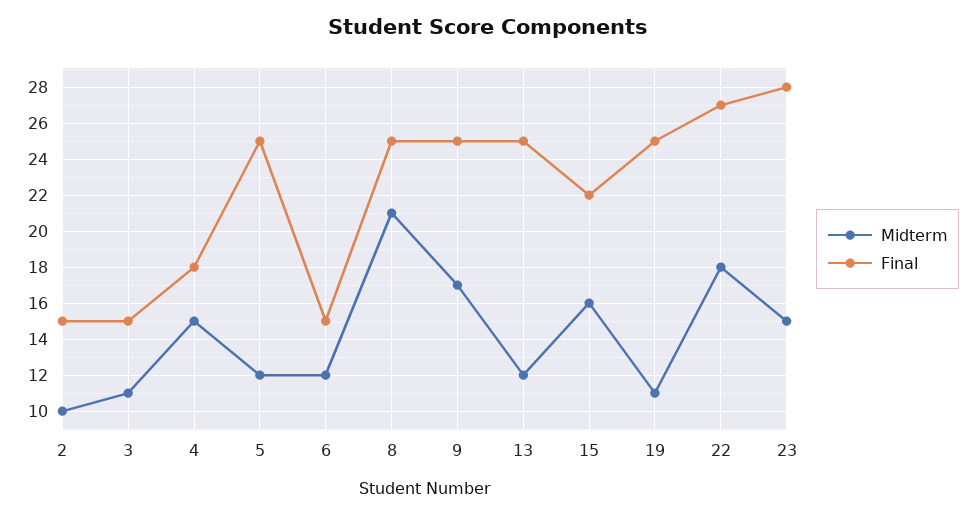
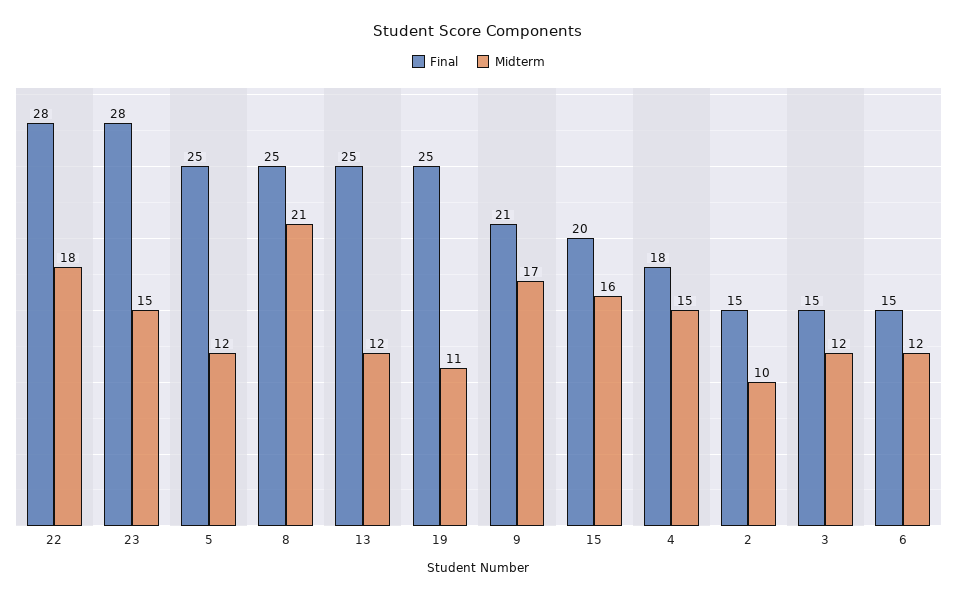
Midterm, 3: 11 -> 12
Final, 9: 25 -> 21
Final, 15: 22 -> 20
Final, 22: 27 -> 28

